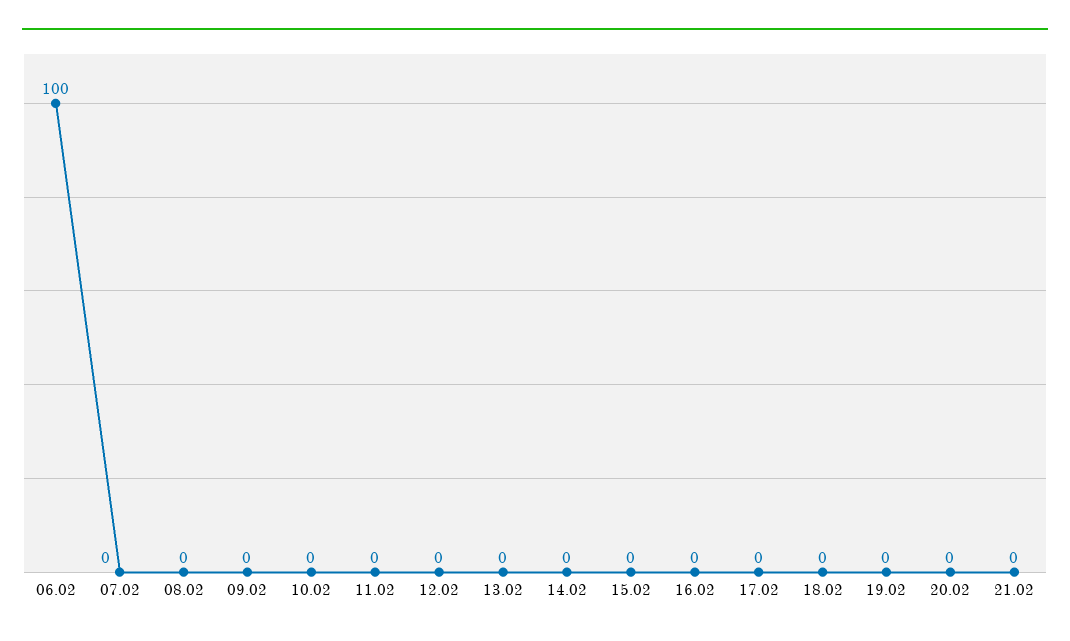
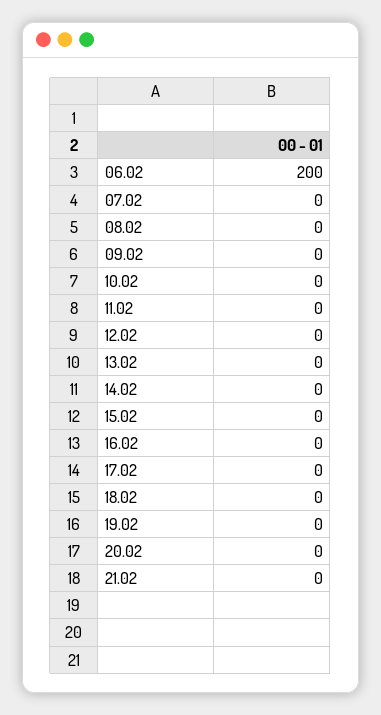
06.02: 100 -> 200

